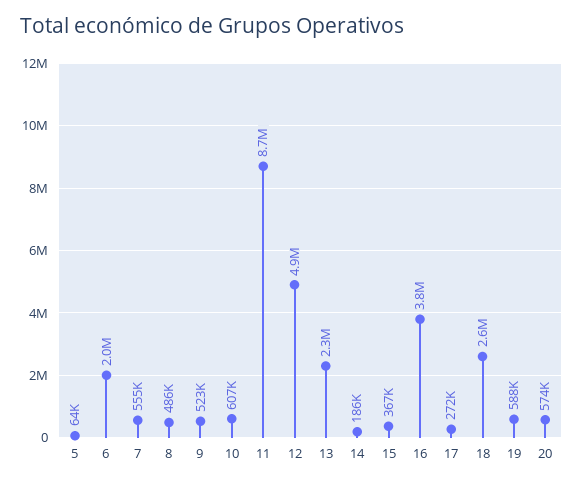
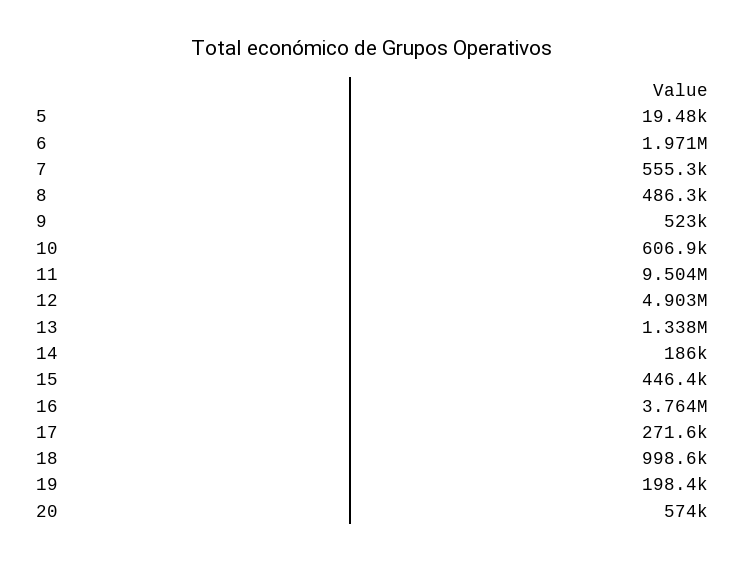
5: 64000 -> 19480
11: 8700000 -> 9504000
13: 2300000 -> 1338000
15: 367000 -> 446400
18: 2600000 -> 998600
19: 588000 -> 198400

